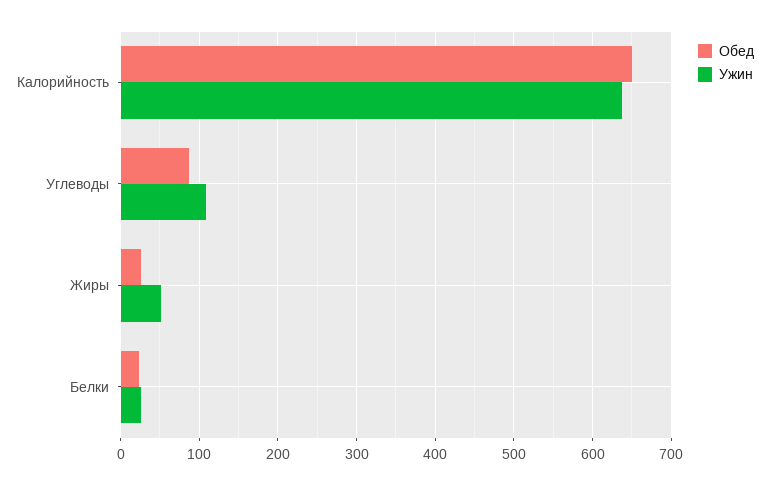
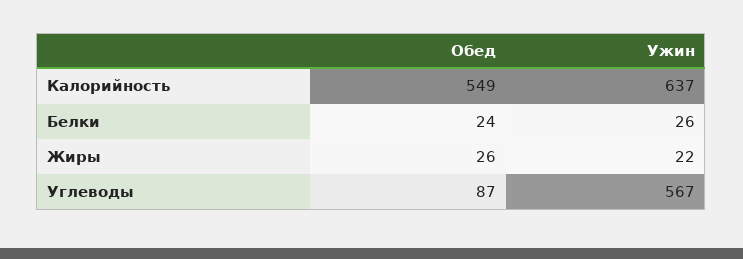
Обед, Калорийность: 650 -> 549
Ужин, Углеводы: 110 -> 567
Ужин, Жиры: 50 -> 22

